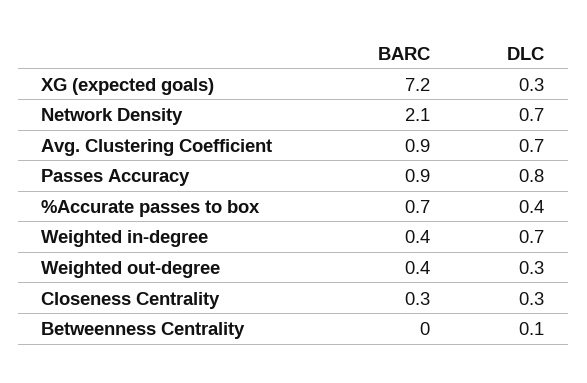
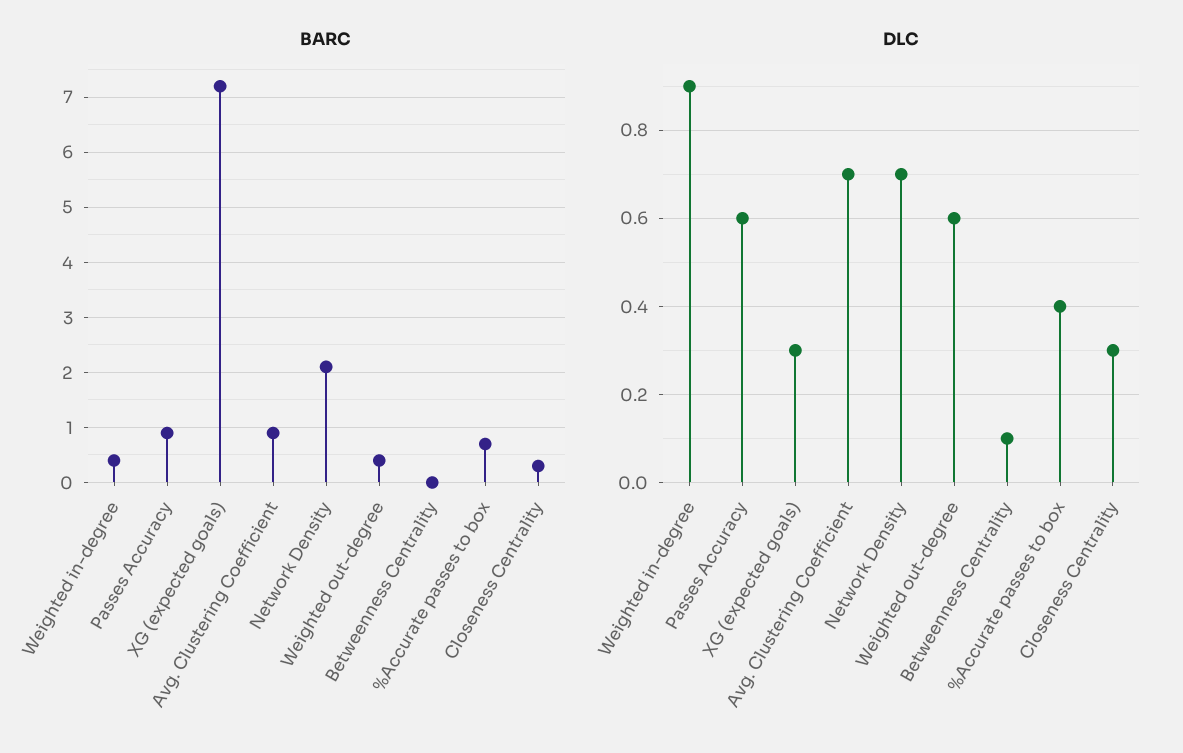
DLC, Passes Accuracy: 0.8 -> 0.6
DLC, Weighted in-degree: 0.7 -> 0.9
DLC, Weighted out-degree: 0.3 -> 0.6

